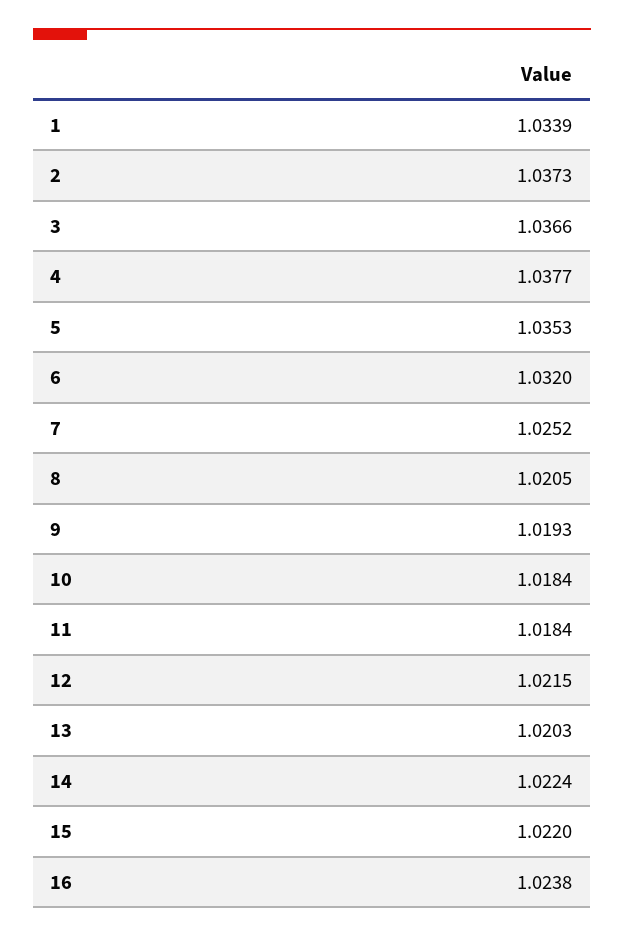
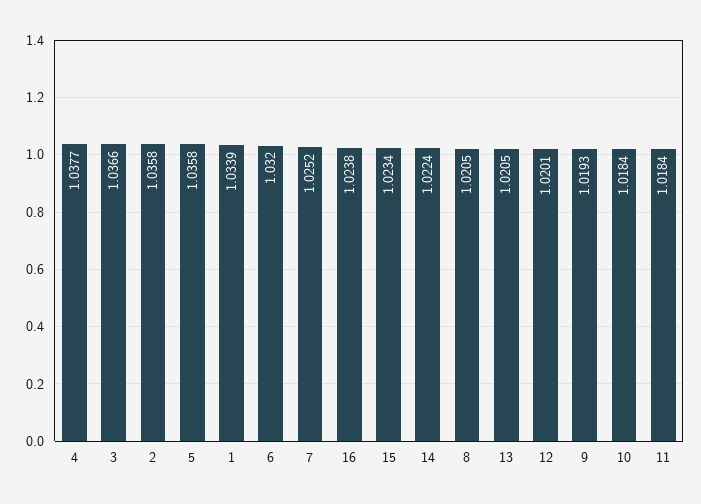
2: 1.0373 -> 1.0358
5: 1.0353 -> 1.0358
12: 1.0215 -> 1.0201
13: 1.0203 -> 1.0205
15: 1.022 -> 1.0234

